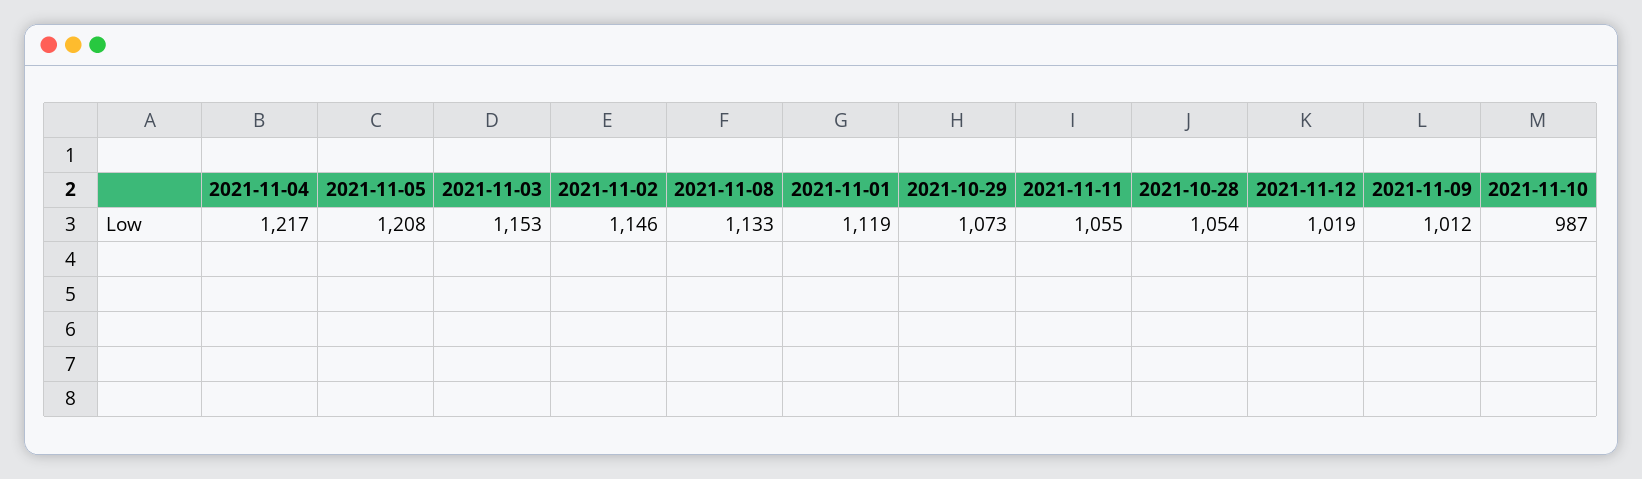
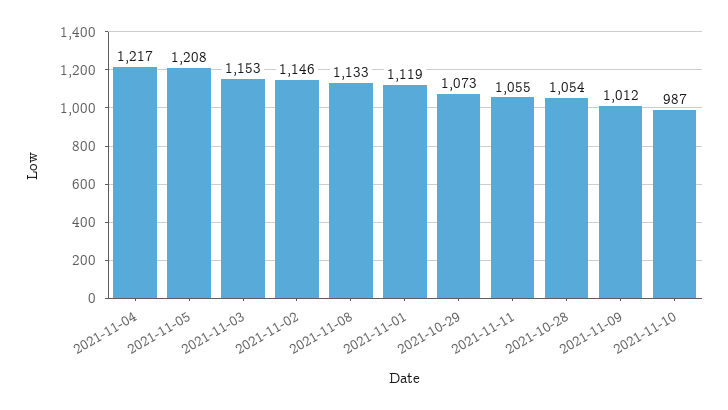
2021-11-12: 1019 -> none

